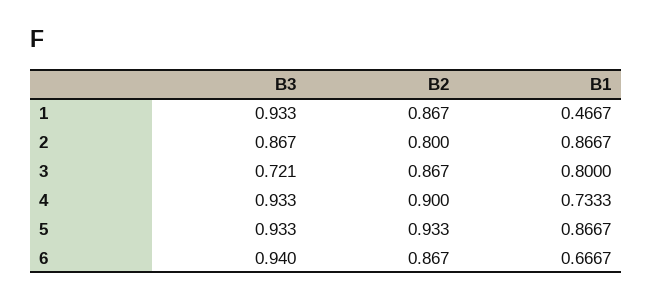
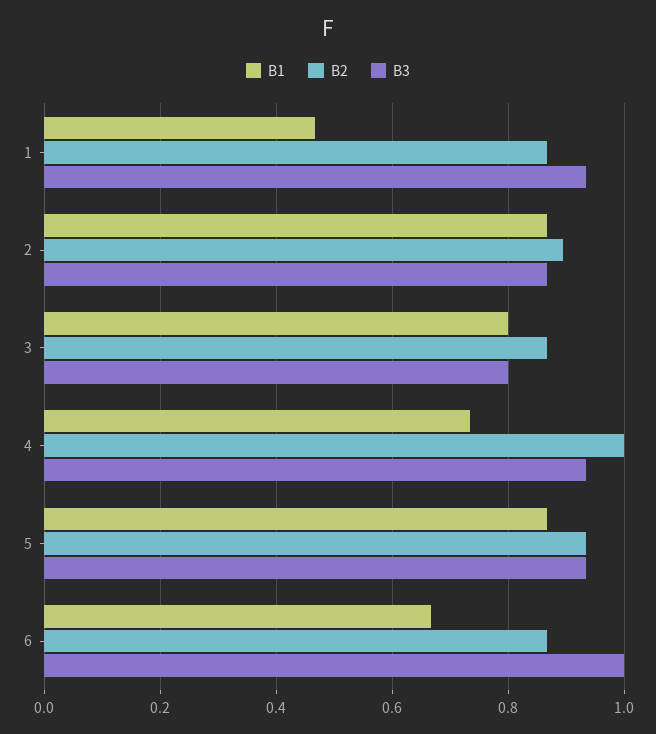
B2, 2: 0.8 -> 0.9
B3, 3: 0.721 -> 0.8
B2, 4: 0.9 -> 1
B3, 6: 0.94 -> 1

